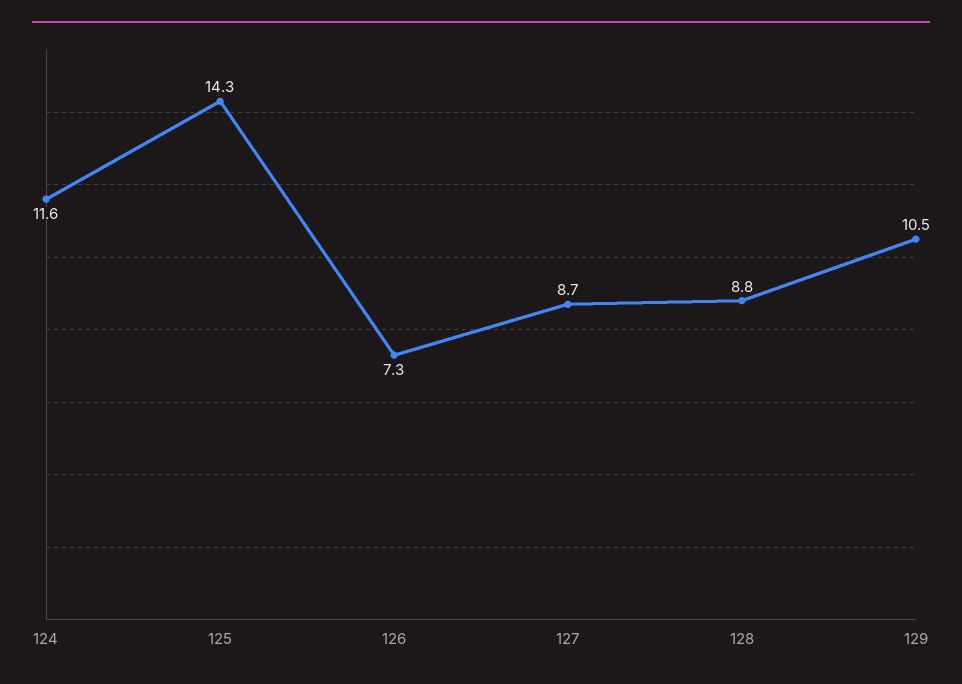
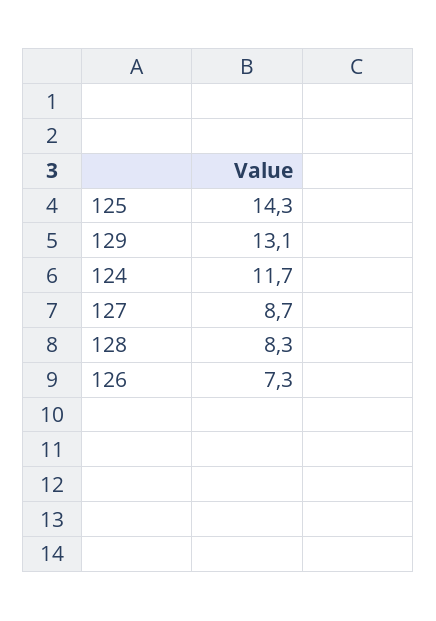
124: 11.6 -> 11.7
128: 8.8 -> 8.3
129: 10.5 -> 13.1

